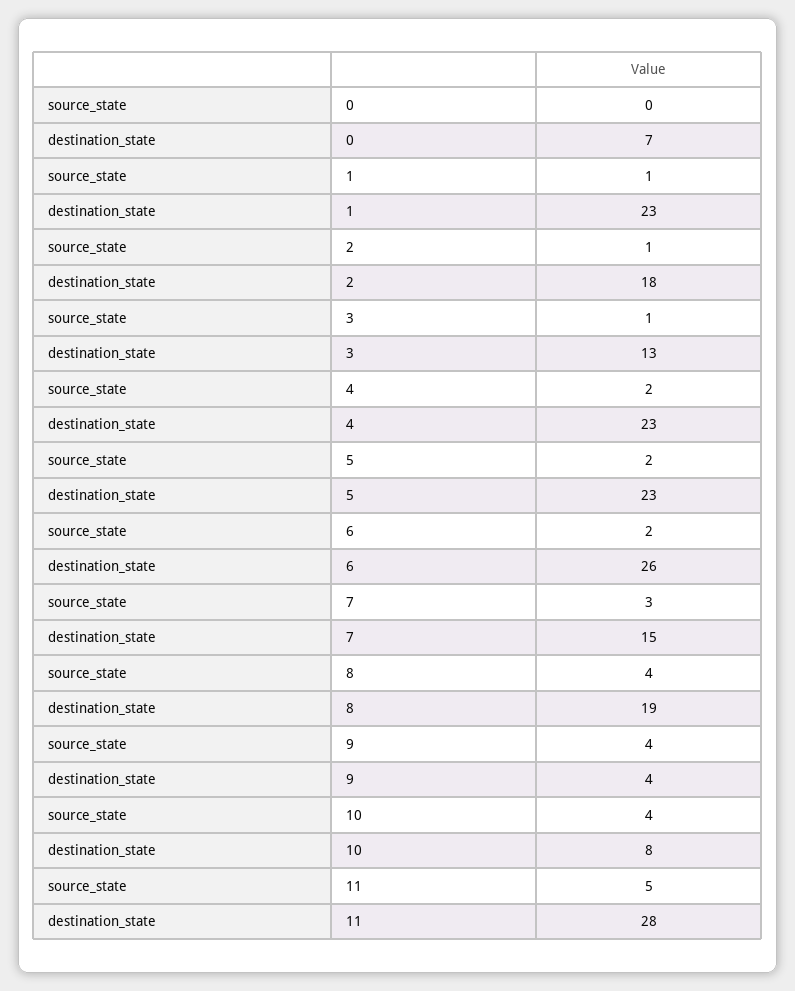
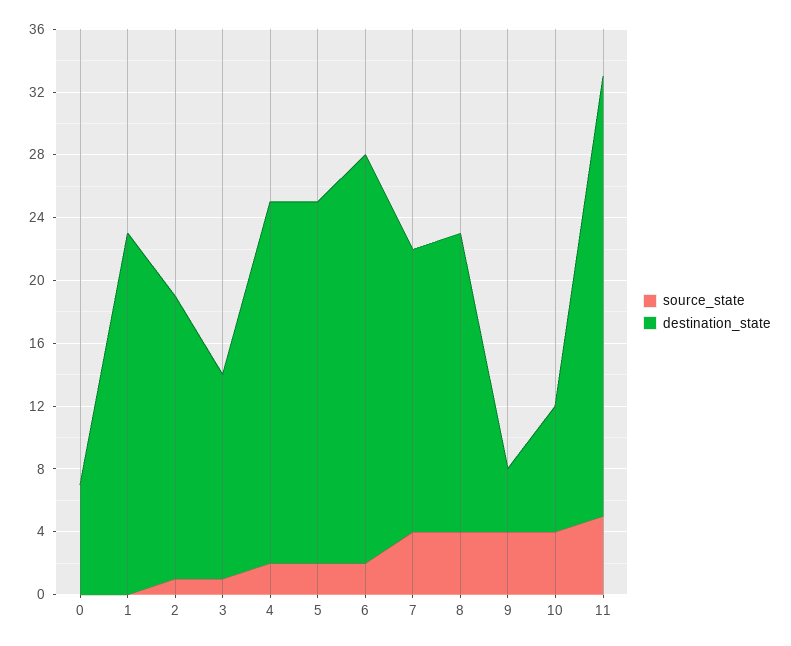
source_state, 1: 1 -> 0
source_state, 7: 3 -> 4
destination_state, 7: 15 -> 18

